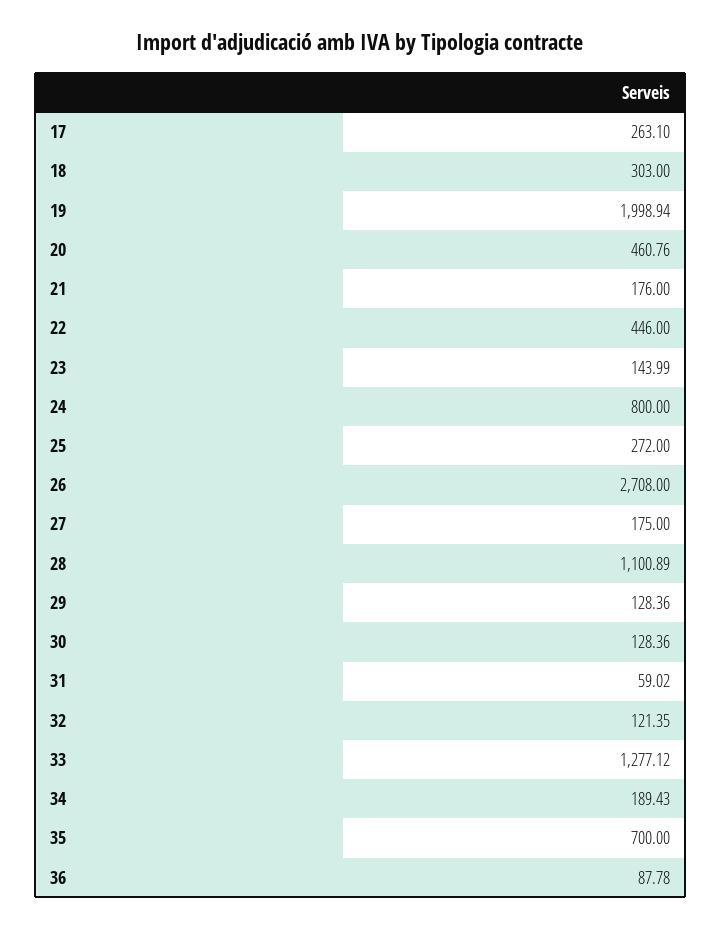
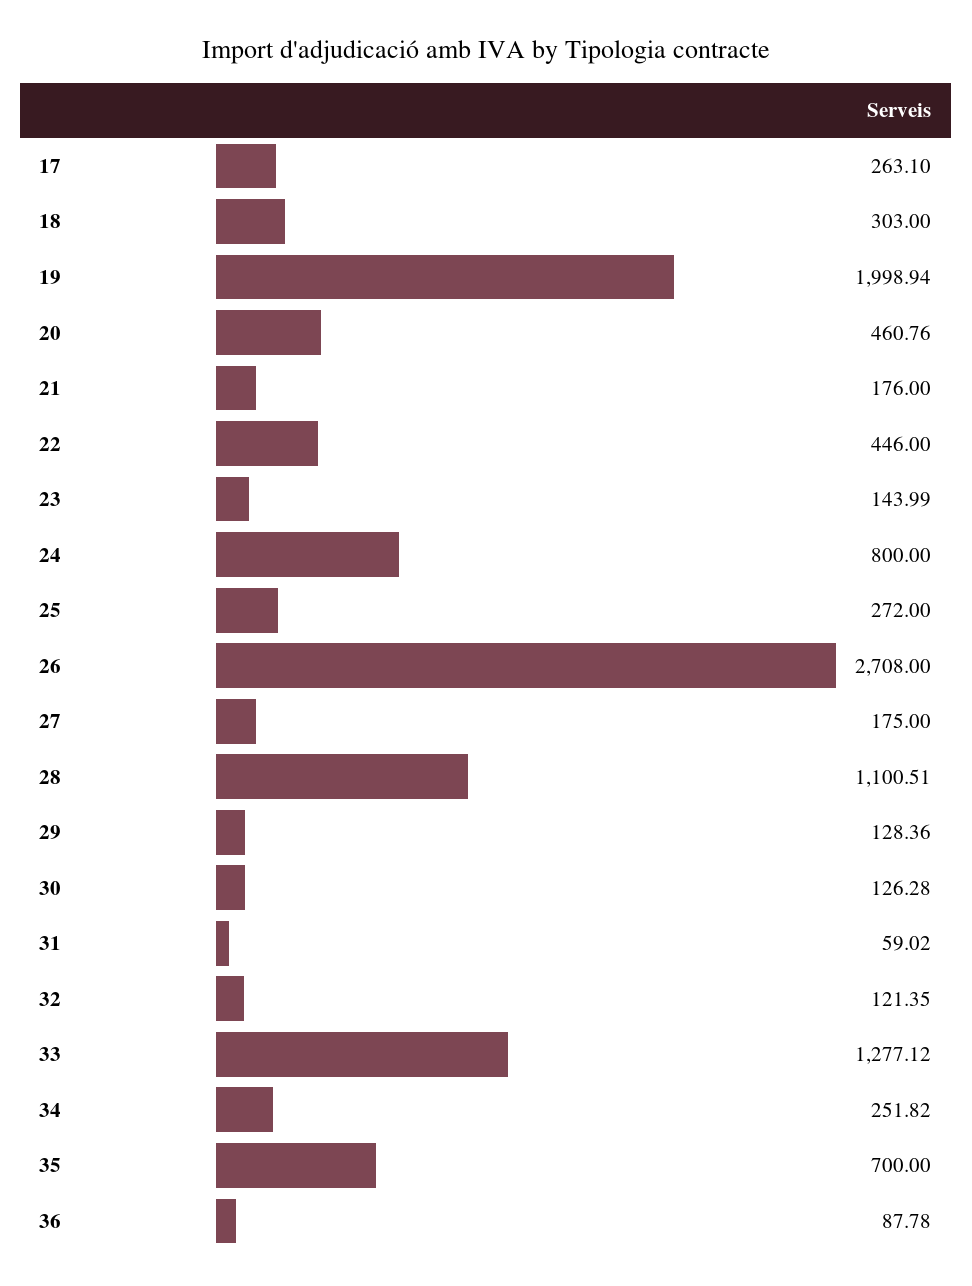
28: 1100.89 -> 1100.51
30: 128.36 -> 126.28
34: 189.43 -> 251.82

